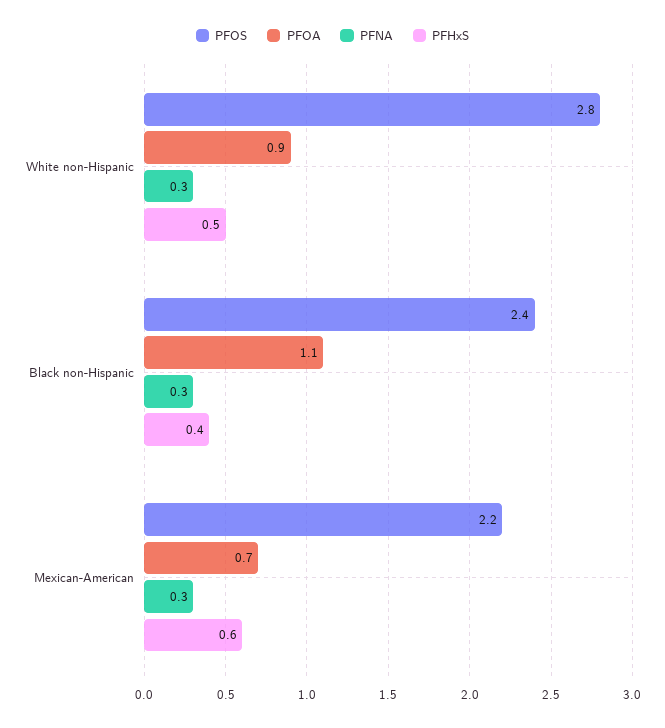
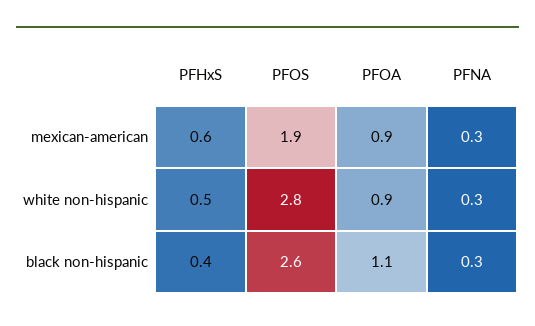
PFOS, Black non-Hispanic: 2.4 -> 2.6
PFOS, Mexican-American: 2.2 -> 1.9
PFOA, Mexican-American: 0.7 -> 0.9

